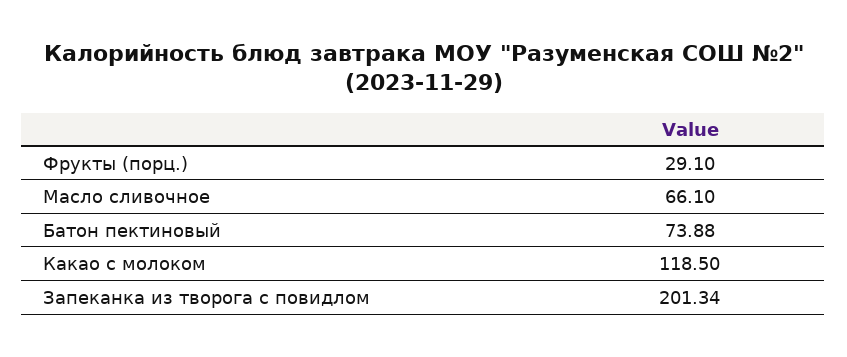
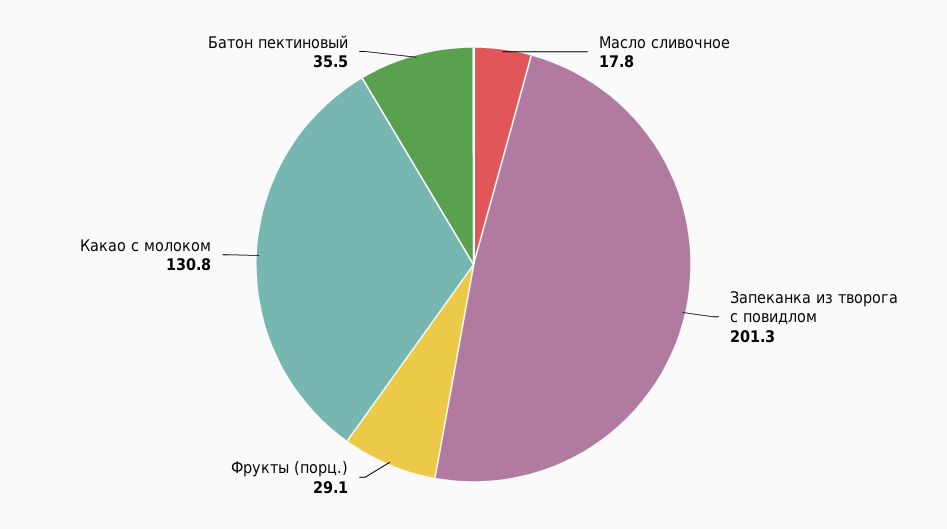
Масло сливочное: 66.1 -> 17.8
Батон пектиновый: 73.88 -> 35.5
Какао с молоком: 118.5 -> 130.8

